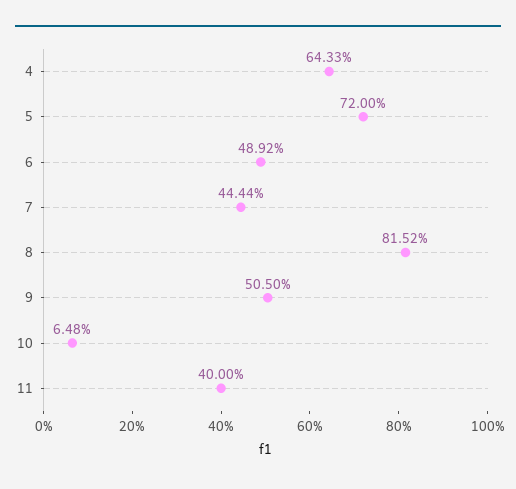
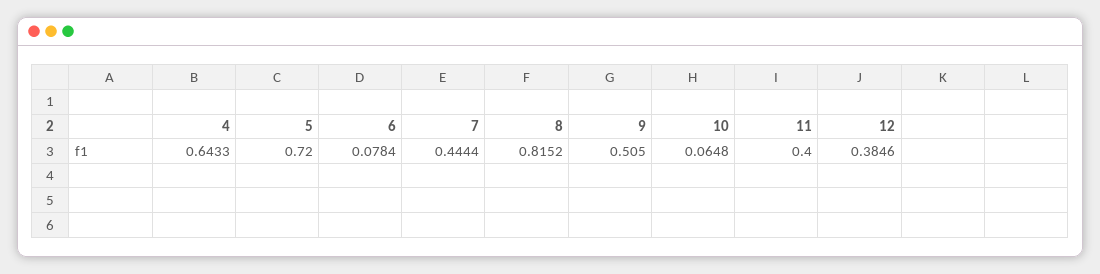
6: 0.4892 -> 0.0784
12: none -> 0.3846

